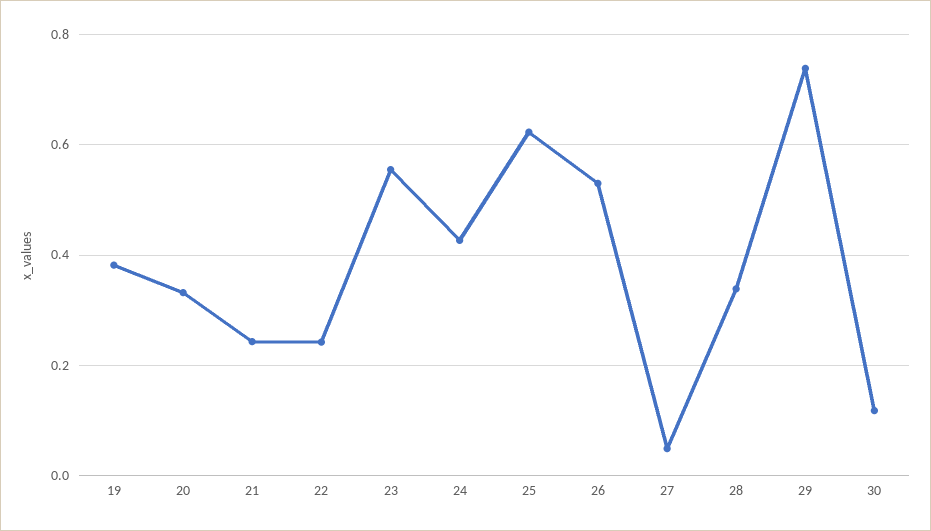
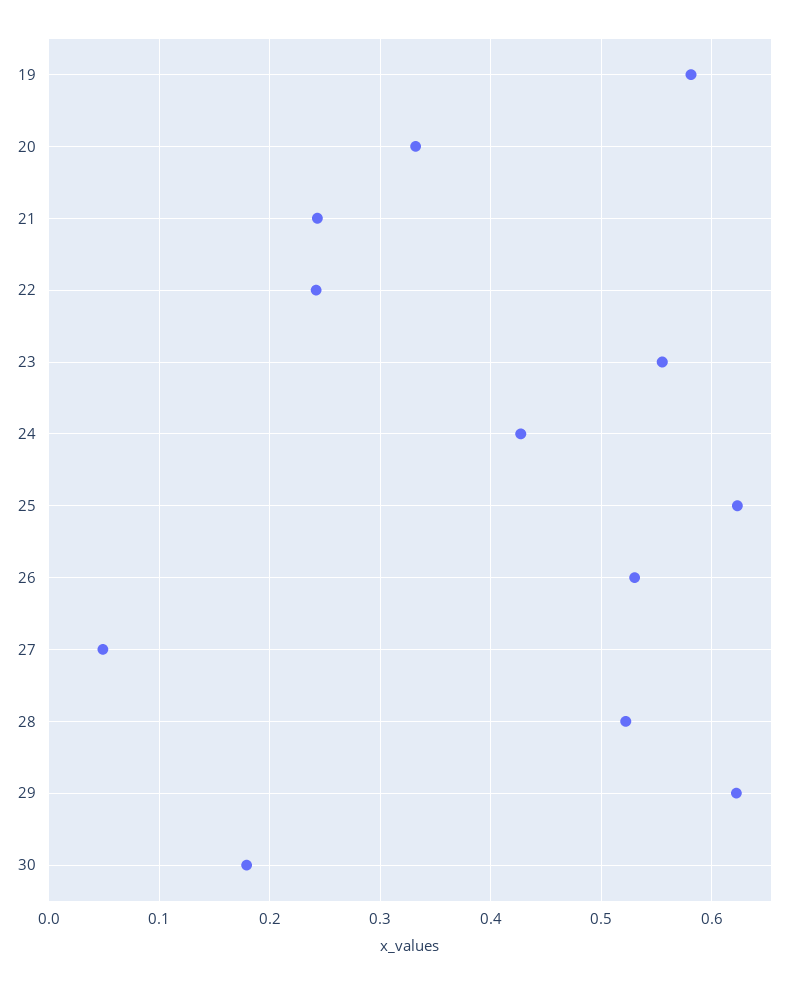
19: 0.38 -> 0.58
28: 0.34 -> 0.52
29: 0.74 -> 0.62
30: 0.12 -> 0.18

